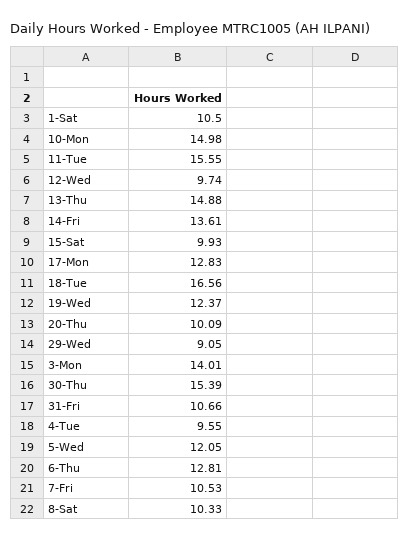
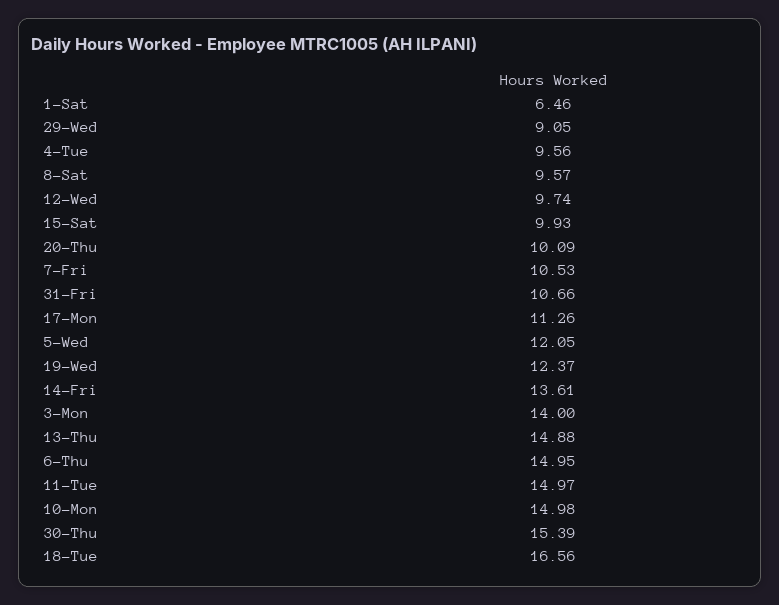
1-Sat: 10.5 -> 6.46
11-Tue: 15.55 -> 14.97
17-Mon: 12.83 -> 11.26
3-Mon: 14.01 -> 14
4-Tue: 9.55 -> 9.56
6-Thu: 12.81 -> 14.95
8-Sat: 10.33 -> 9.57

